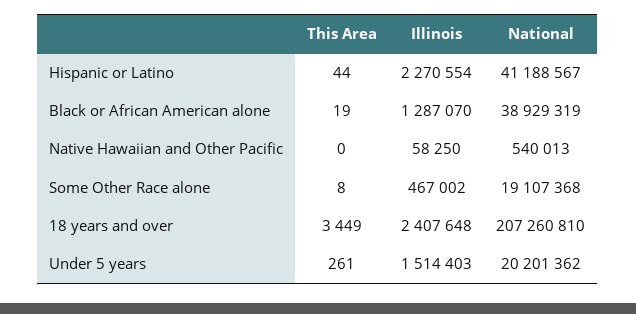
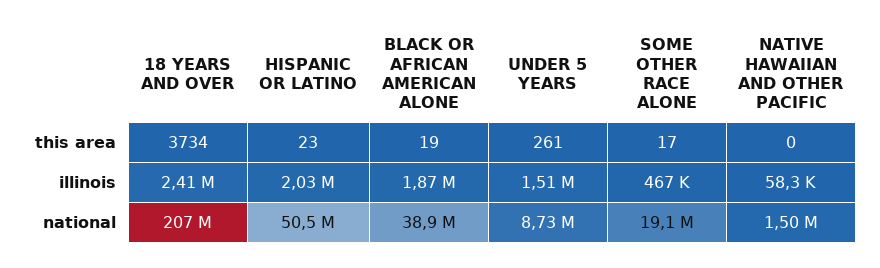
This Area, Hispanic or Latino: 44 -> 23
Illinois, Hispanic or Latino: 2270554 -> 2030000
National, Hispanic or Latino: 41188567 -> 50500000
Illinois, Black or African American alone: 1287070 -> 1870000
National, Native Hawaiian and Other Pacific: 540013 -> 1500000
This Area, Some Other Race alone: 8 -> 17
This Area, 18 years and over: 3449 -> 3734
National, Under 5 years: 20201362 -> 8730000

